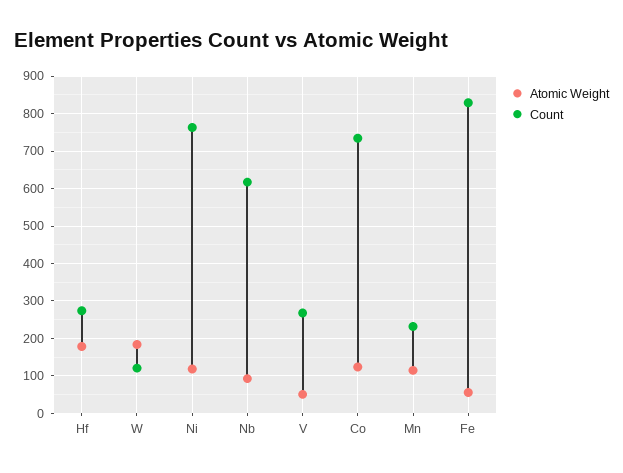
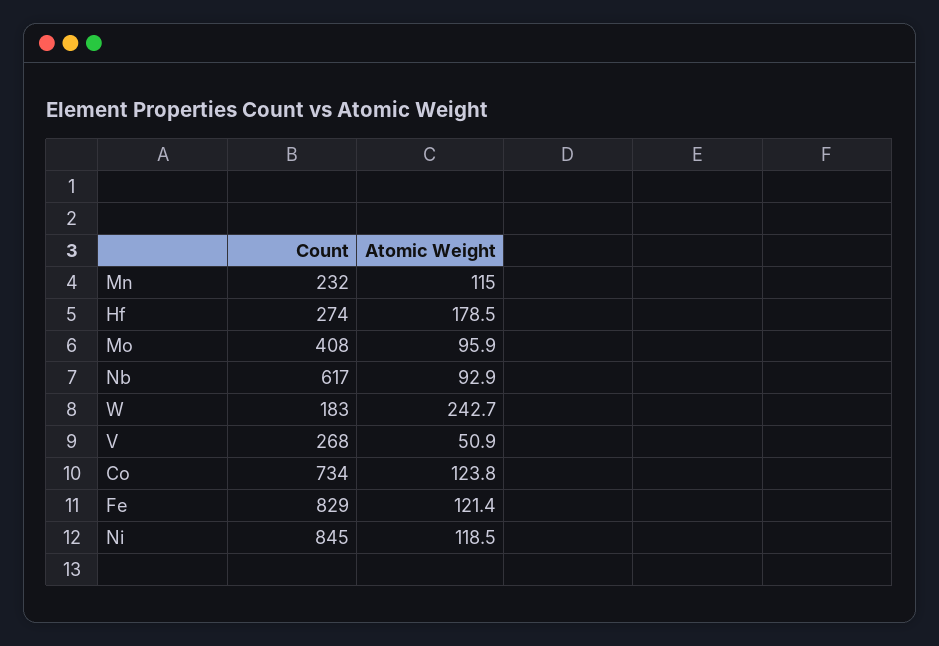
Atomic Weight, W: 180 -> 242.7
Count, W: 120 -> 183
Count, Ni: 760 -> 845
Atomic Weight, Fe: 60 -> 121.4
Count, Mo: none -> 408
Atomic Weight, Mo: none -> 95.9

